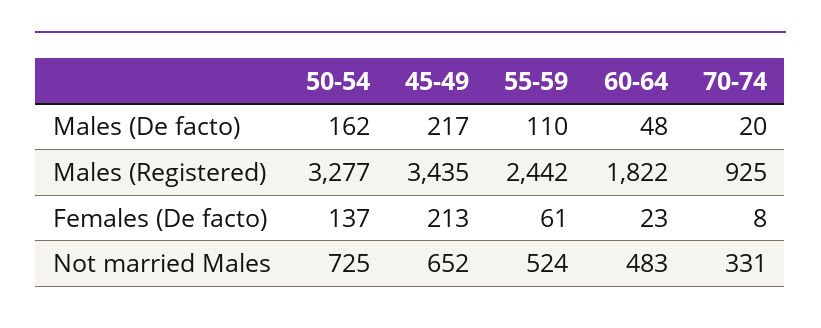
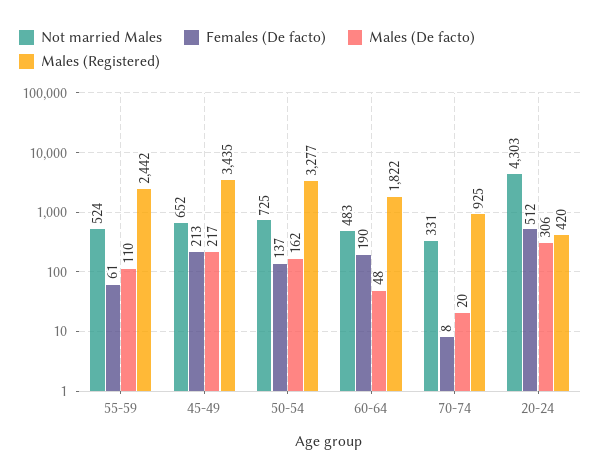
Females (De facto), 60-64: 23 -> 190
Not married Males, 20-24: none -> 4303
Females (De facto), 20-24: none -> 512
Males (De facto), 20-24: none -> 306
Males (Registered), 20-24: none -> 420

